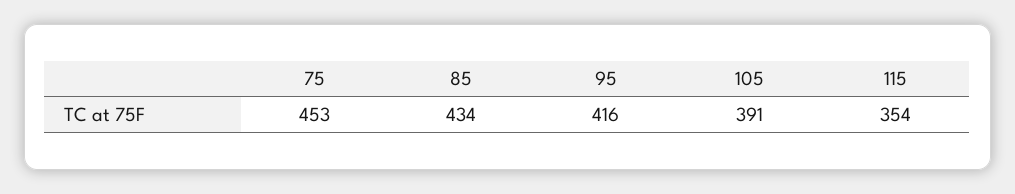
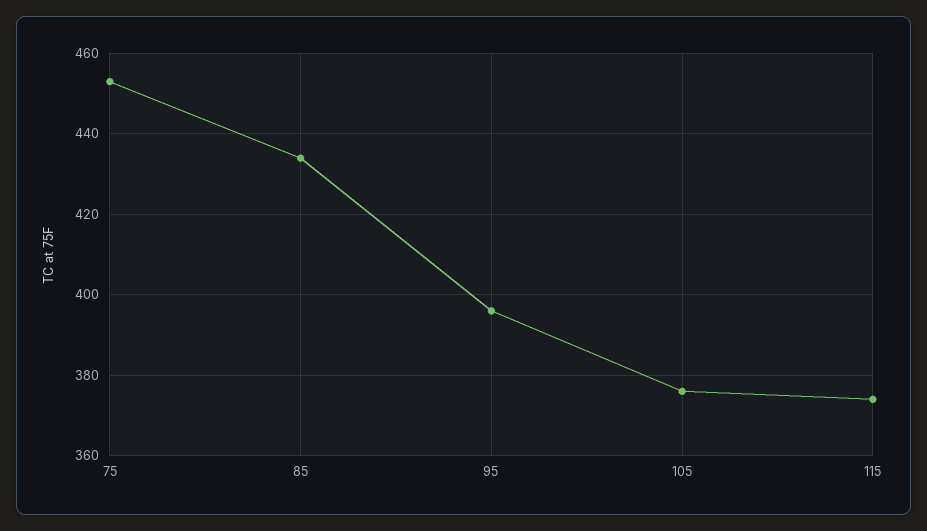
95: 416 -> 395
105: 391 -> 375
115: 354 -> 375

